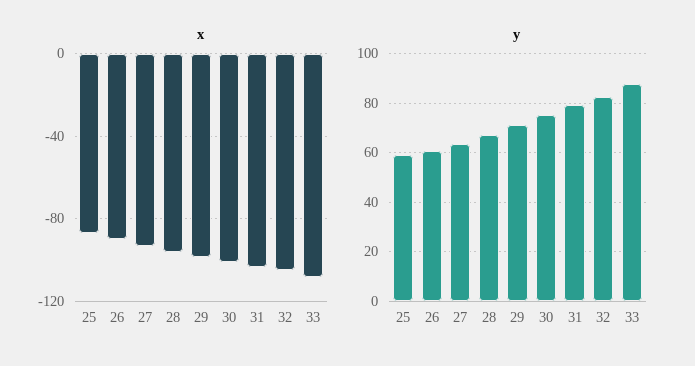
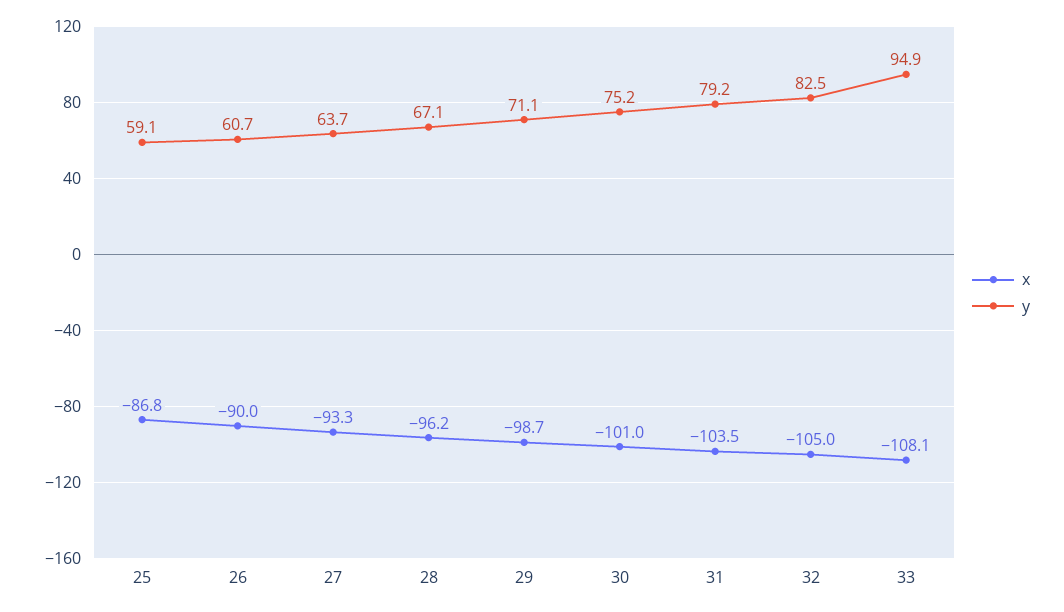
y, 33: 87.5 -> 94.9

